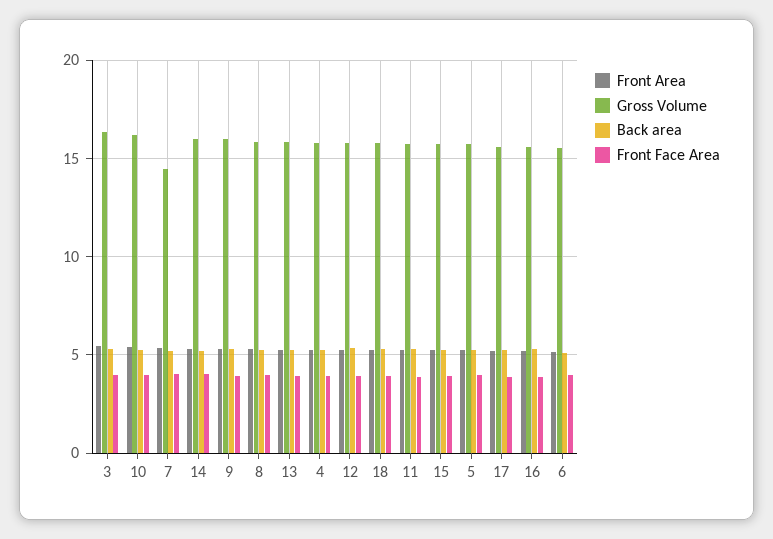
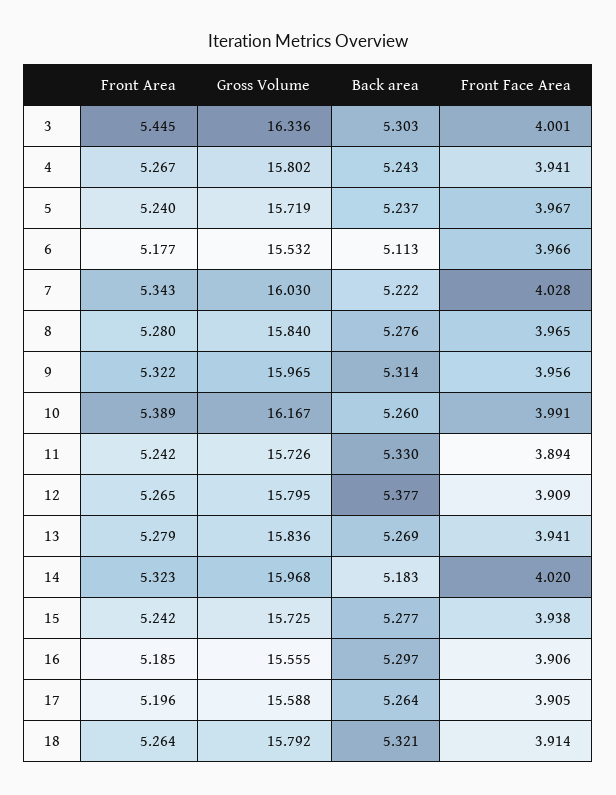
Gross Volume, 7: 14.5 -> 16.03

